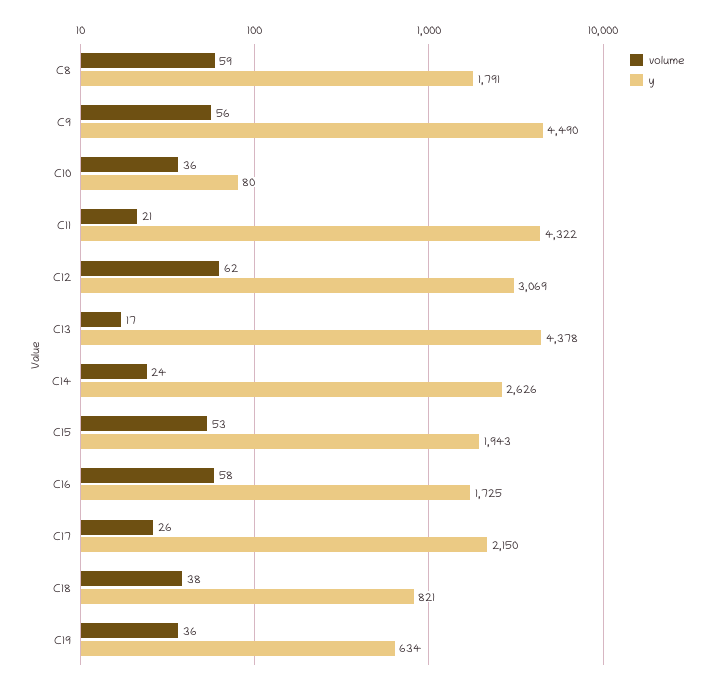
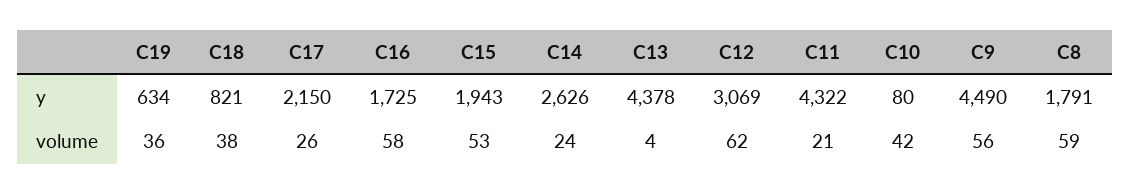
volume, C10: 36 -> 42
volume, C13: 17 -> 4

